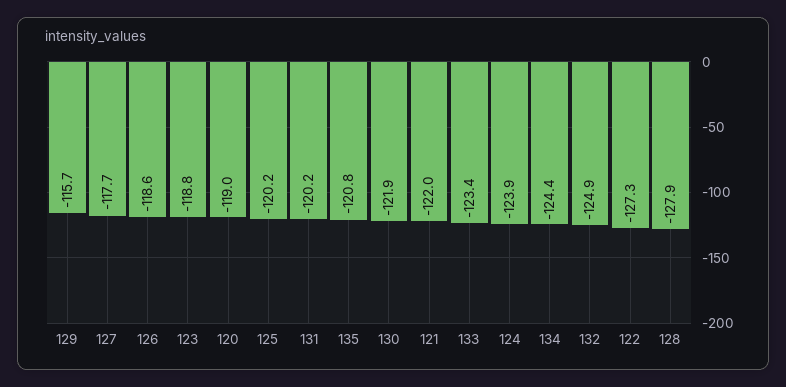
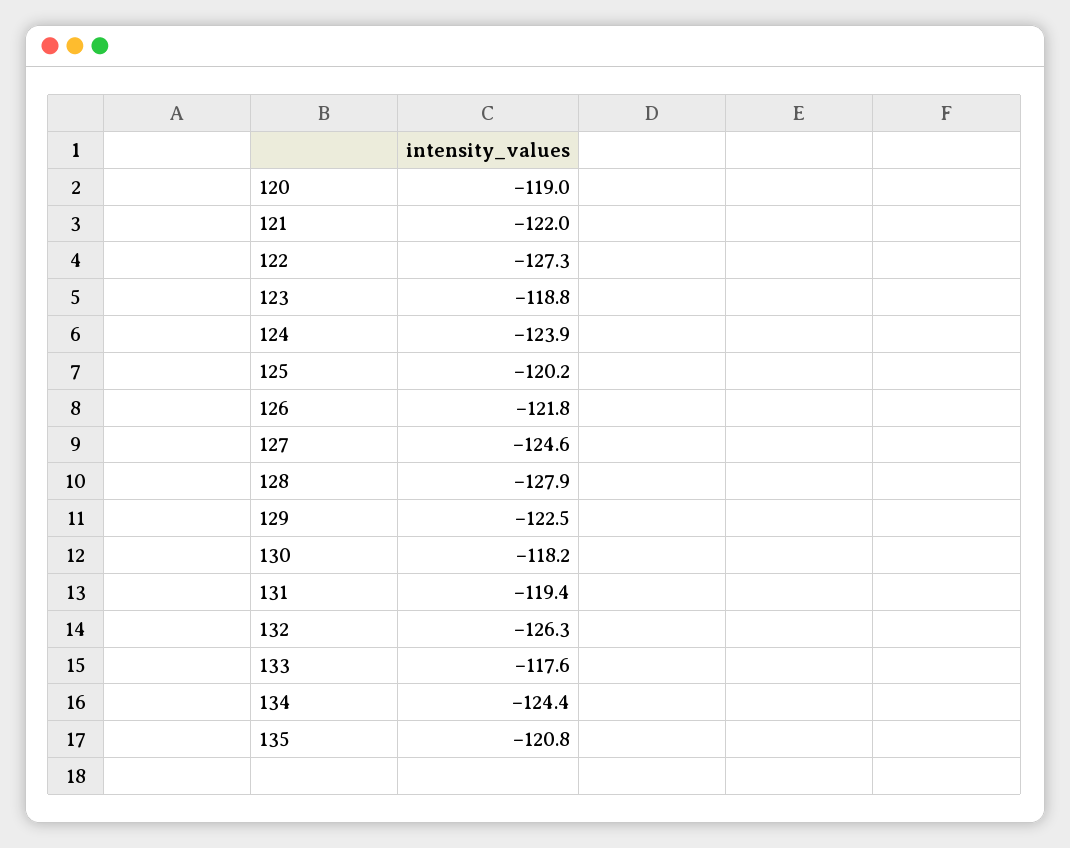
129: -115.7 -> -122.5
127: -117.7 -> -124.6
126: -118.6 -> -121.8
131: -120.2 -> -119.4
130: -121.9 -> -118.2
133: -123.4 -> -117.6
132: -124.9 -> -126.3

